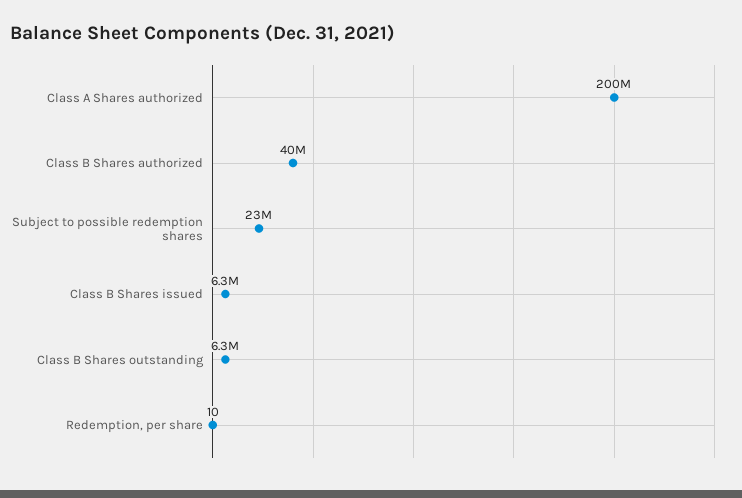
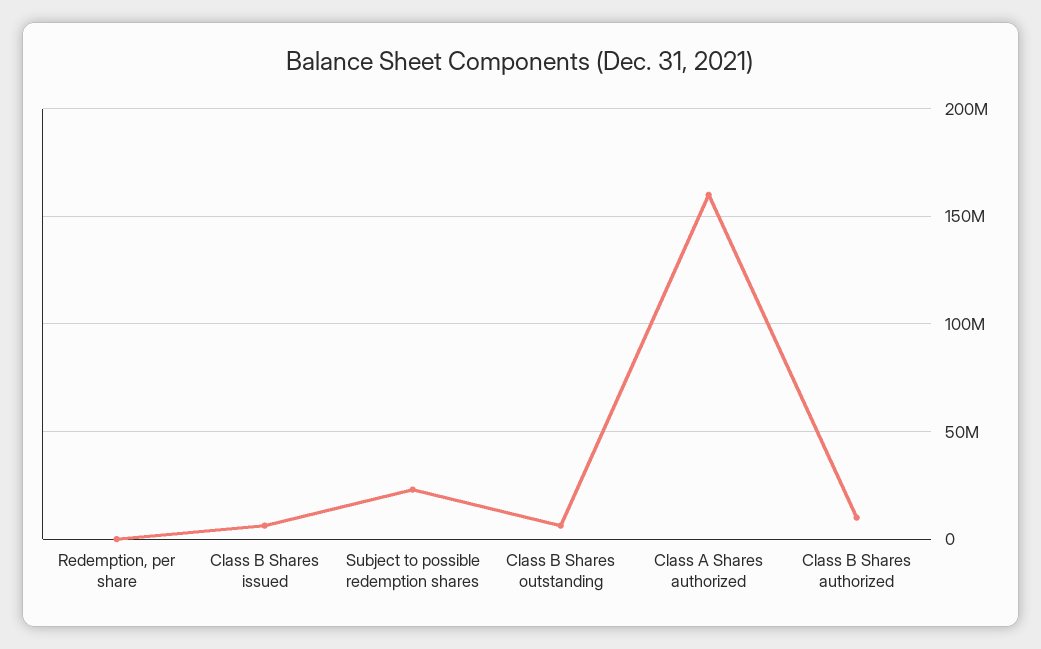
Class A Shares authorized: 200000000 -> 160000000
Class B Shares authorized: 40000000 -> 10000000

